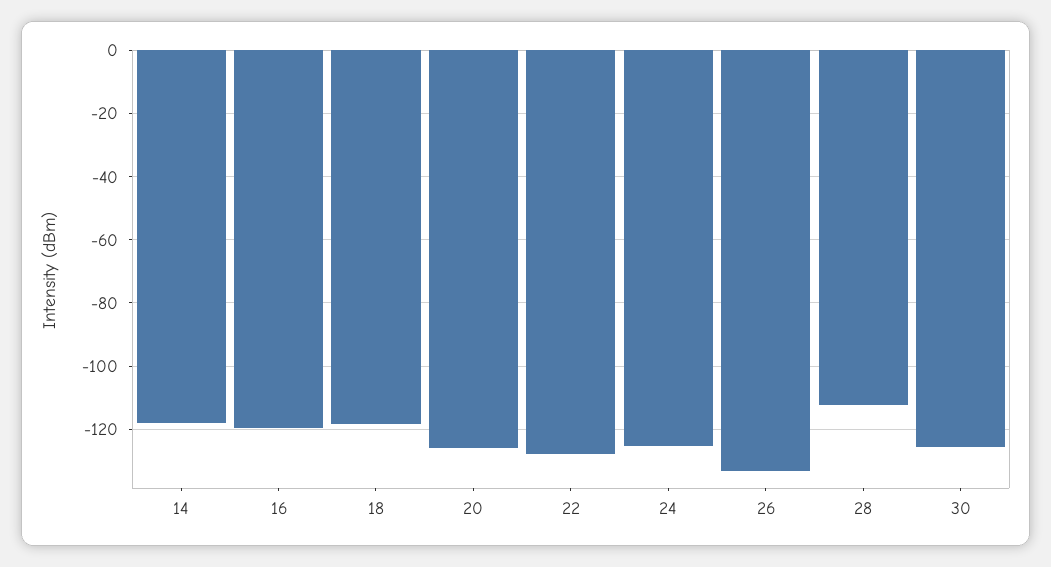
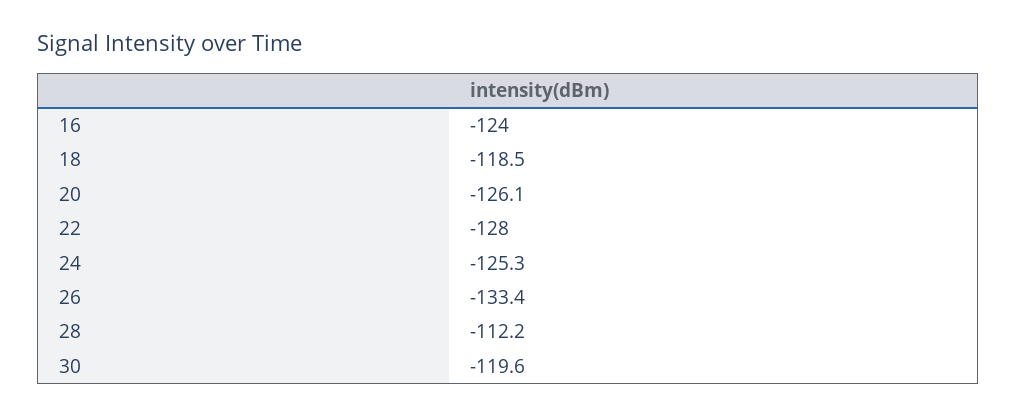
14: -118 -> none
16: -120 -> -124
30: -126 -> -119.6

